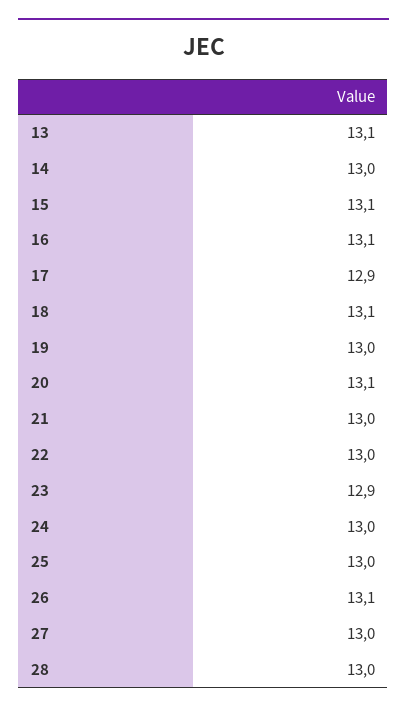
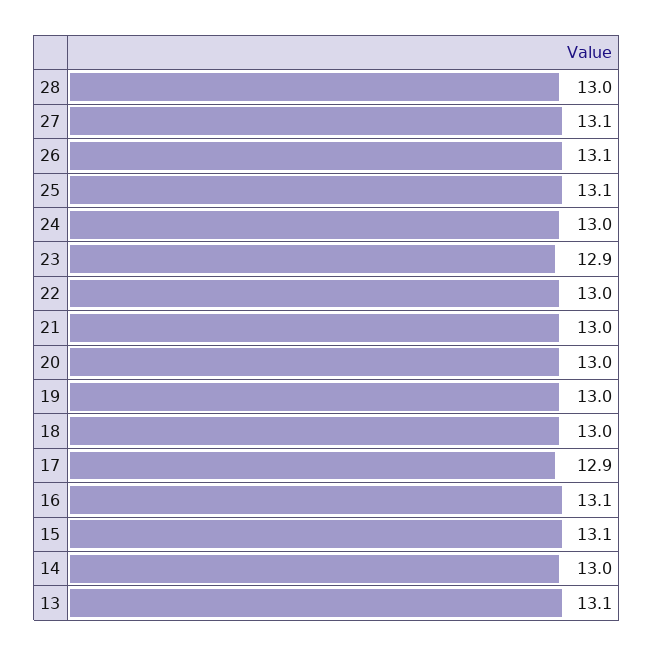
18: 13.1 -> 13
20: 13.1 -> 13
25: 13 -> 13.1
27: 13 -> 13.1

